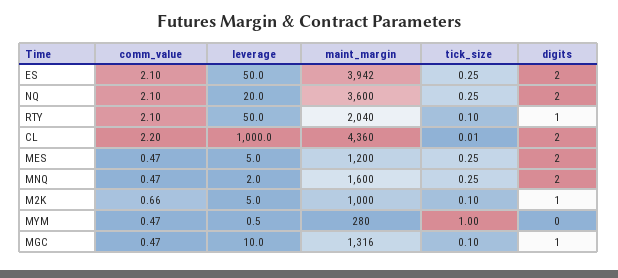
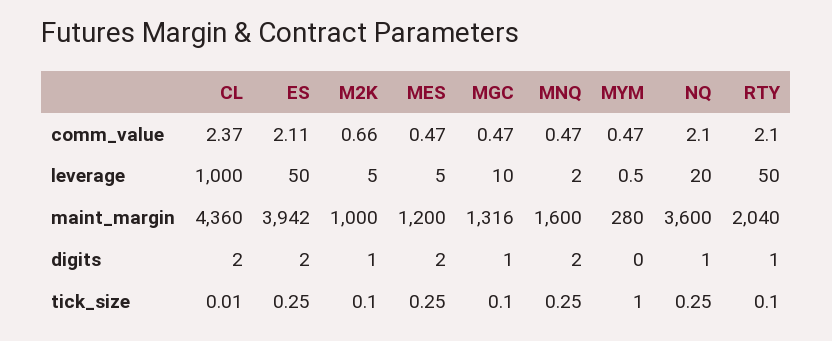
comm_value, ES: 2.1 -> 2.11
digits, NQ: 2 -> 1
comm_value, CL: 2.2 -> 2.37

